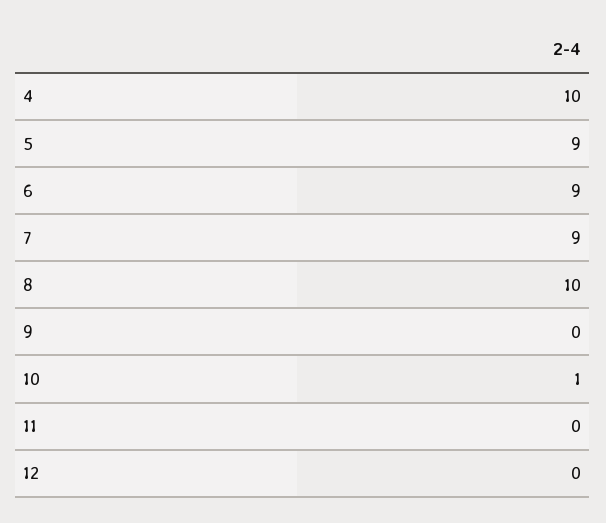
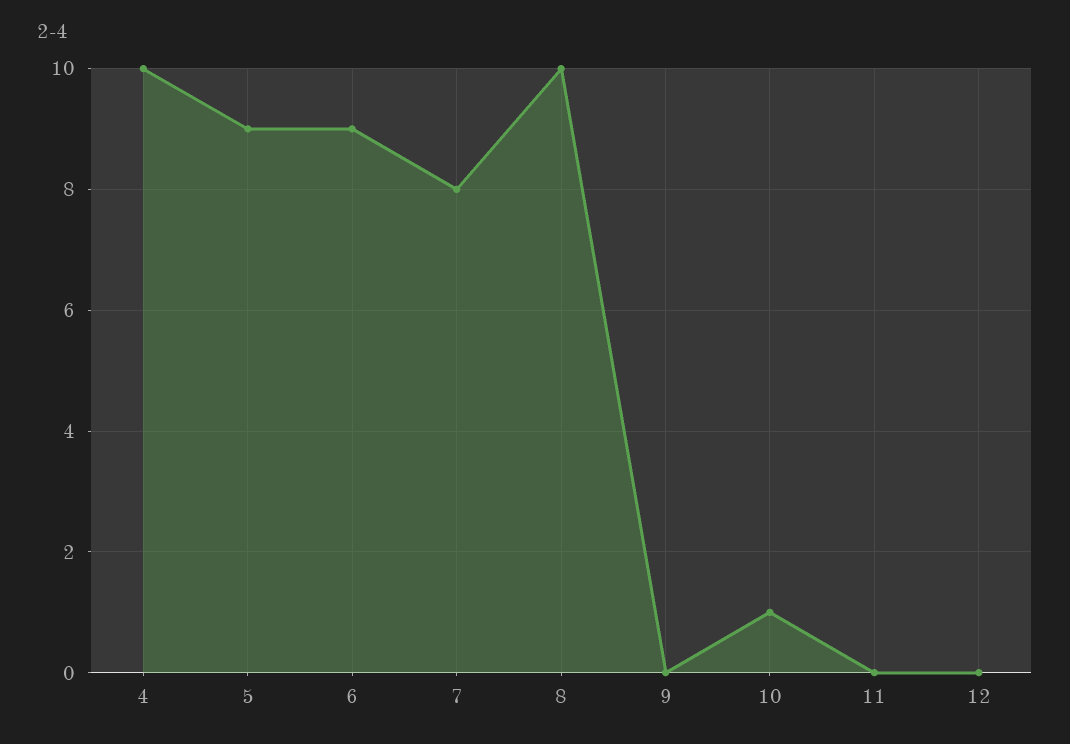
7: 9 -> 8

